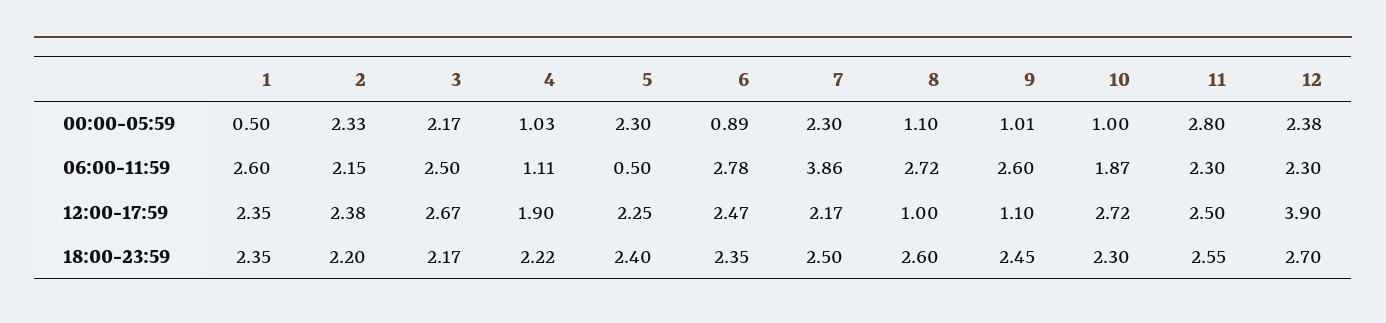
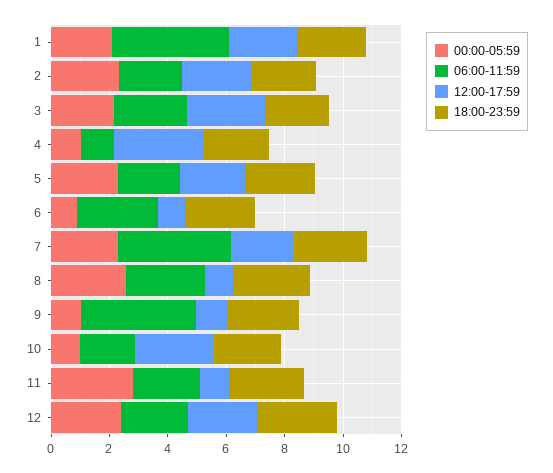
00:00-05:59, 1: 0.5 -> 2
00:00-05:59, 8: 1.1 -> 2.5
06:00-11:59, 1: 2.6 -> 4
06:00-11:59, 5: 0.5 -> 2
06:00-11:59, 9: 2.6 -> 4
12:00-17:59, 4: 1.9 -> 3
12:00-17:59, 6: 2.47 -> 1
12:00-17:59, 11: 2.5 -> 1
12:00-17:59, 12: 3.9 -> 2.5

